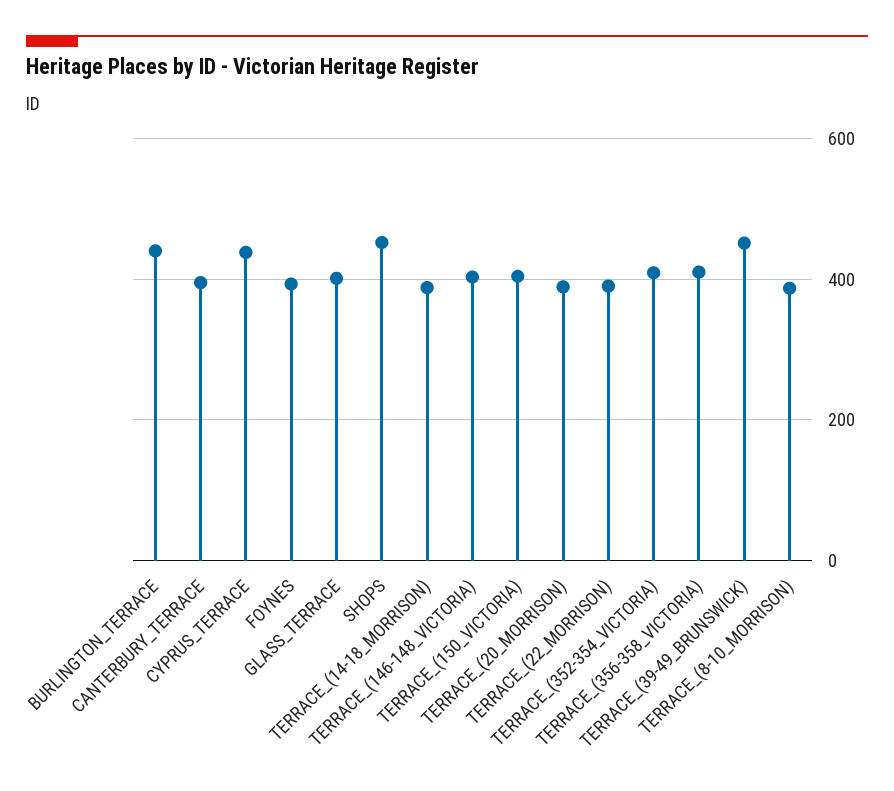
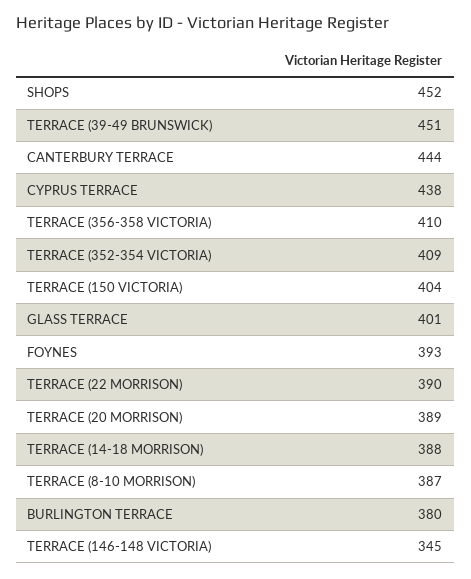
BURLINGTON_TERRACE: 440 -> 380
CANTERBURY_TERRACE: 400 -> 444
TERRACE_(146-148_VICTORIA): 400 -> 345

